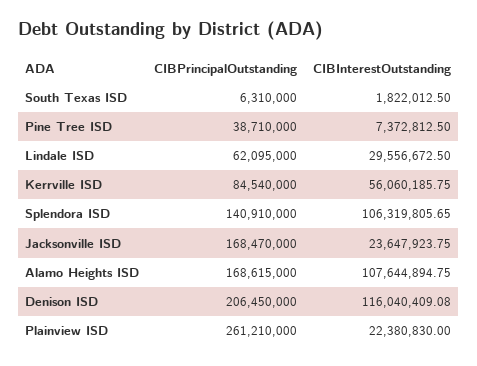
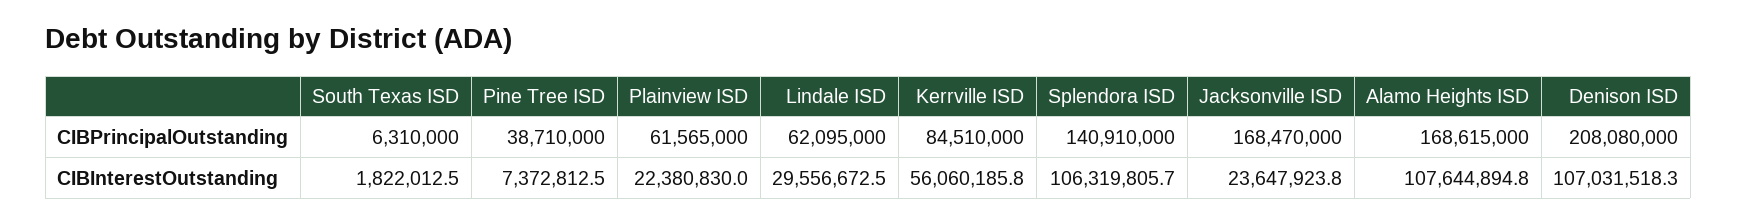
CIBPrincipalOutstanding, Kerrville ISD: 84540000 -> 84510000
CIBPrincipalOutstanding, Denison ISD: 206450000 -> 208080000
CIBInterestOutstanding, Denison ISD: 116040409.08 -> 107031518.3
CIBPrincipalOutstanding, Plainview ISD: 261210000 -> 61565000

